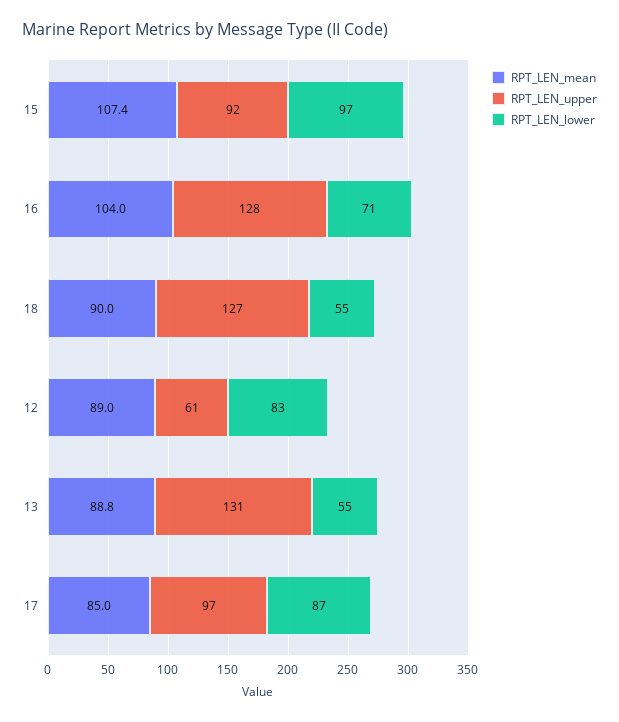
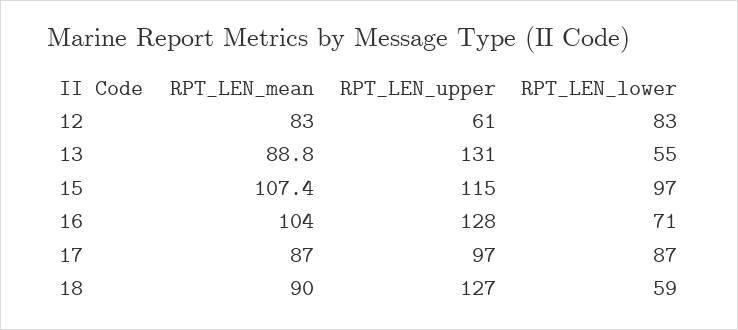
RPT_LEN_upper, 15: 92 -> 115
RPT_LEN_lower, 18: 55 -> 59
RPT_LEN_mean, 12: 89 -> 83
RPT_LEN_mean, 17: 85 -> 87

